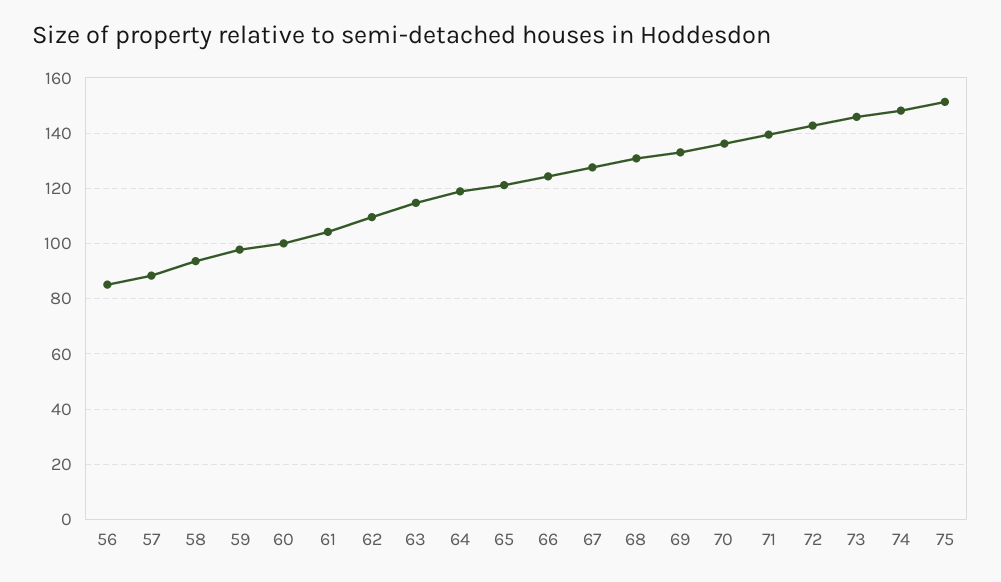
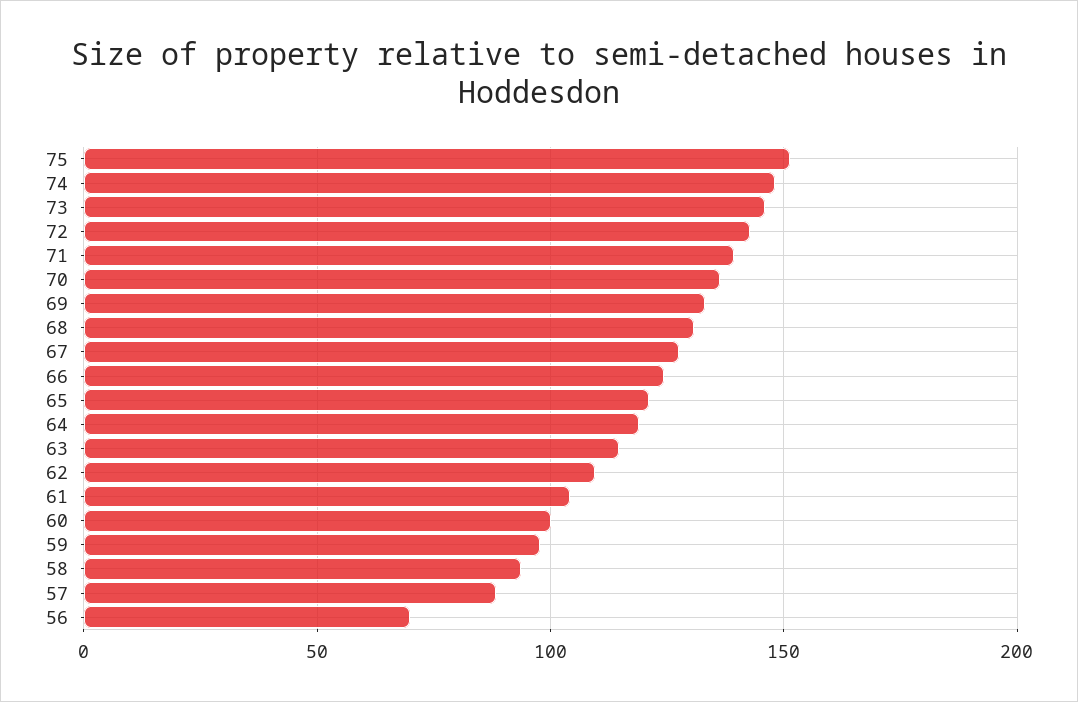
56: 85 -> 70

